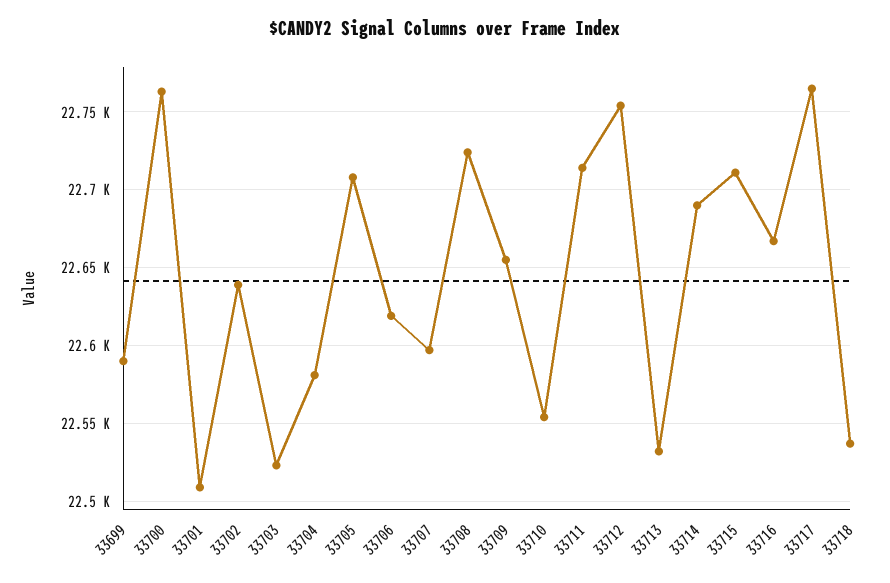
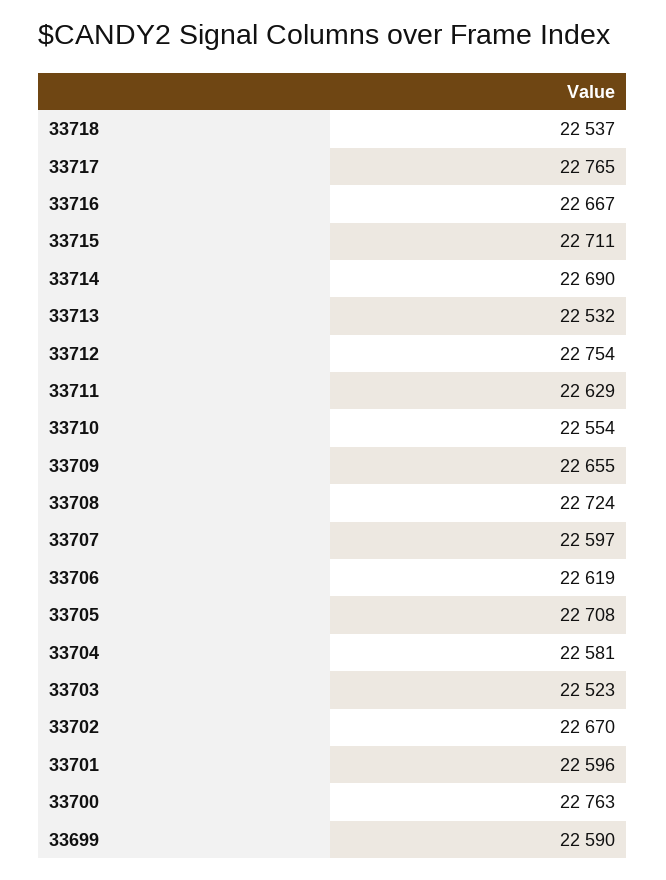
33701: 22510 -> 22596
33702: 22640 -> 22670
33711: 22715 -> 22629

